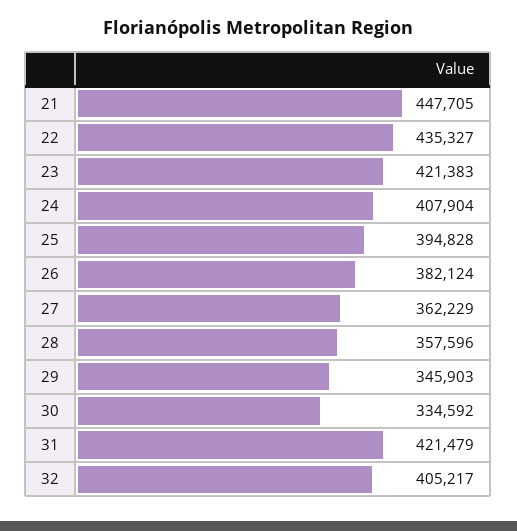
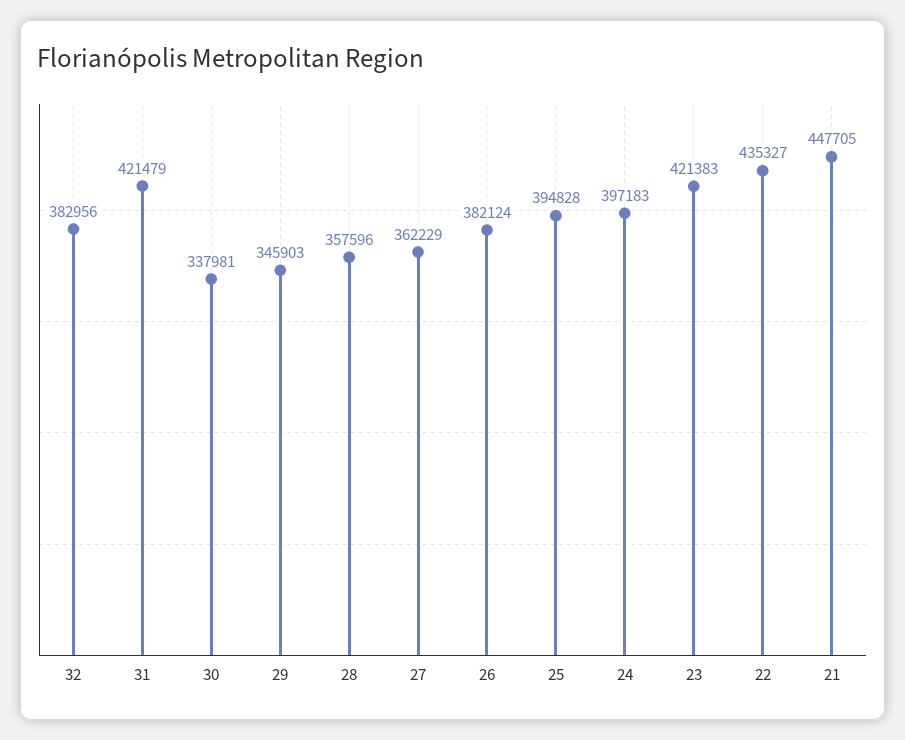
24: 407904 -> 397183
30: 334592 -> 337981
32: 405217 -> 382956

